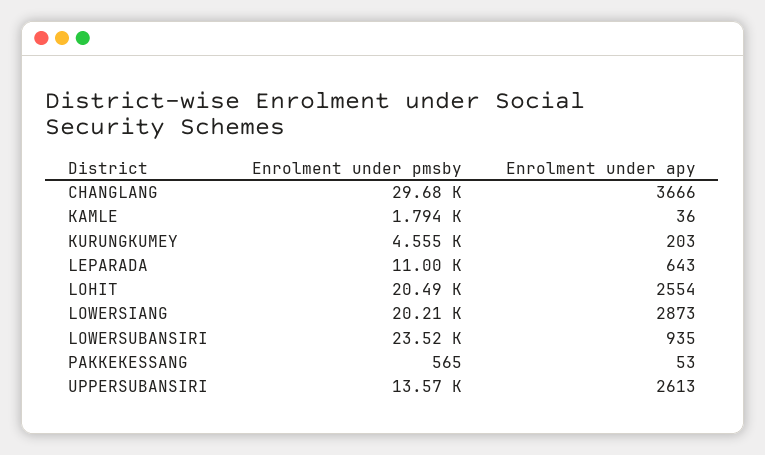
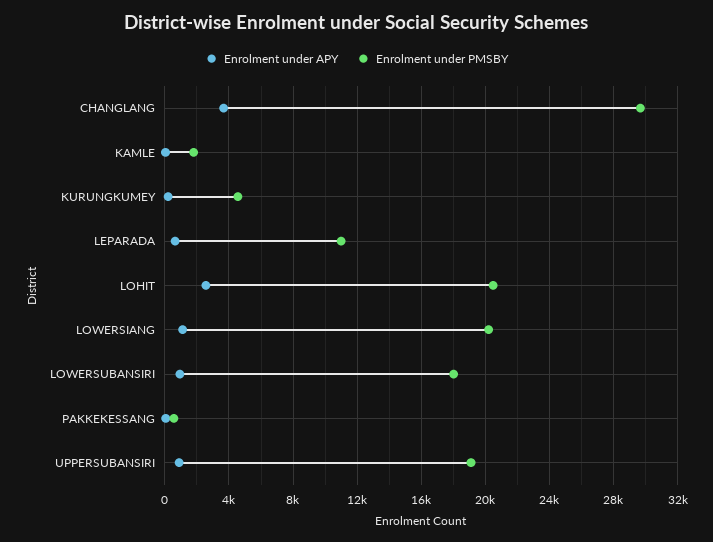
Enrolment under apy, LOWERSIANG: 2873 -> 1000
Enrolment under pmsby, LOWERSUBANSIRI: 23520 -> 18000
Enrolment under pmsby, UPPERSUBANSIRI: 13570 -> 19000
Enrolment under apy, UPPERSUBANSIRI: 2613 -> 1000

